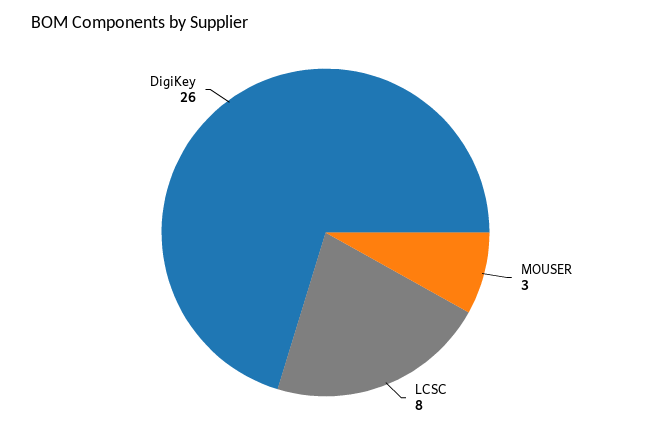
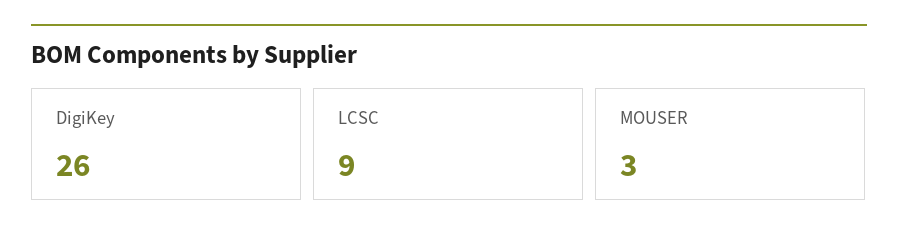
LCSC: 8 -> 9

